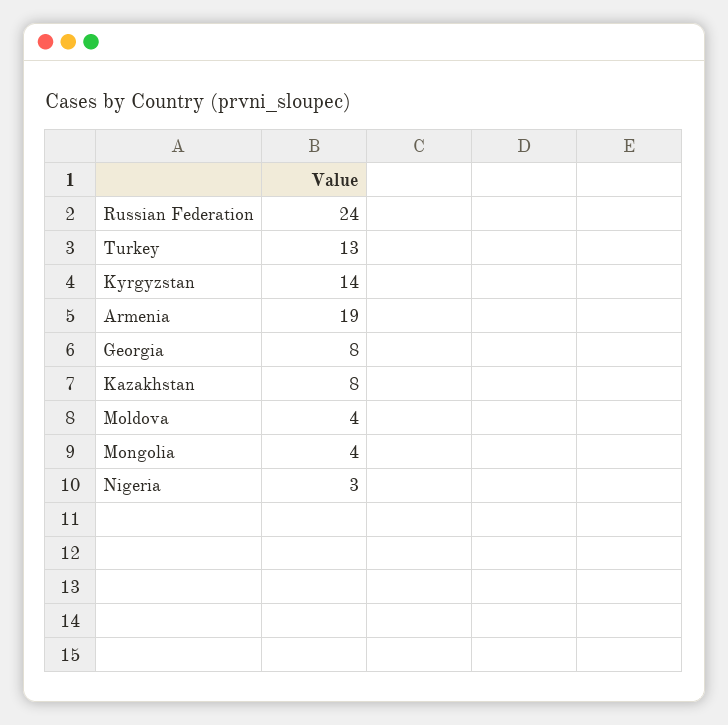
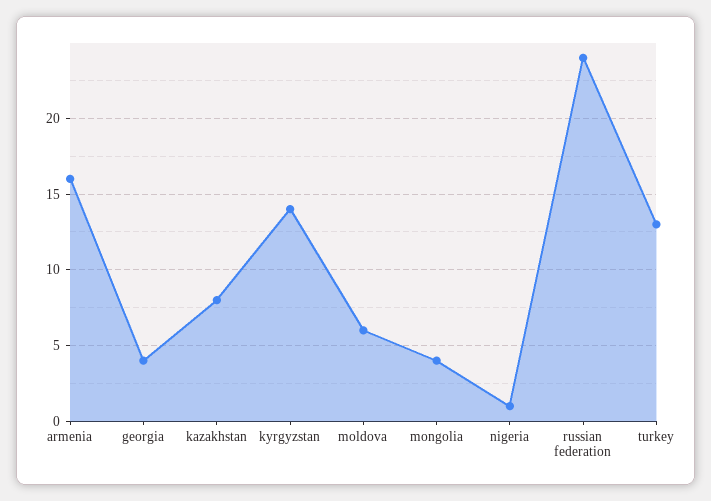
Armenia: 19 -> 16
Georgia: 8 -> 4
Moldova: 4 -> 6
Nigeria: 3 -> 1

